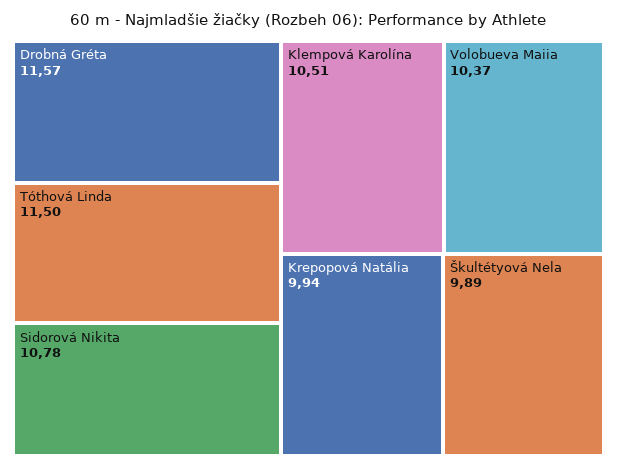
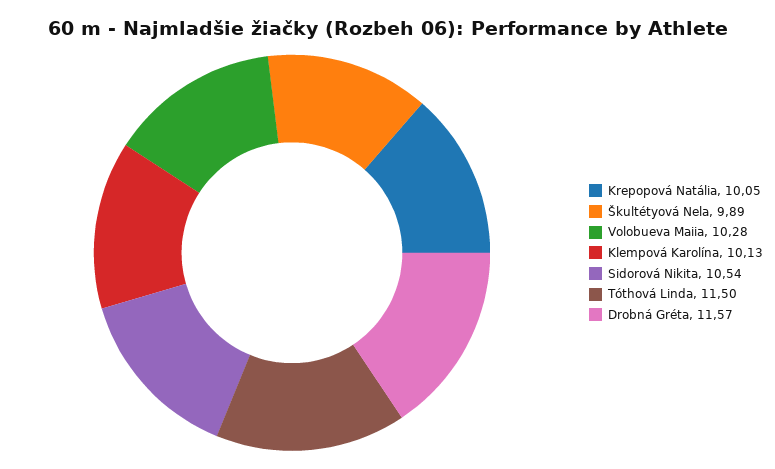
Sidorová Nikita: 10.78 -> 10.54
Klempová Karolína: 10.51 -> 10.13
Volobueva Maiia: 10.37 -> 10.28
Krepopová Natália: 9.94 -> 10.05

